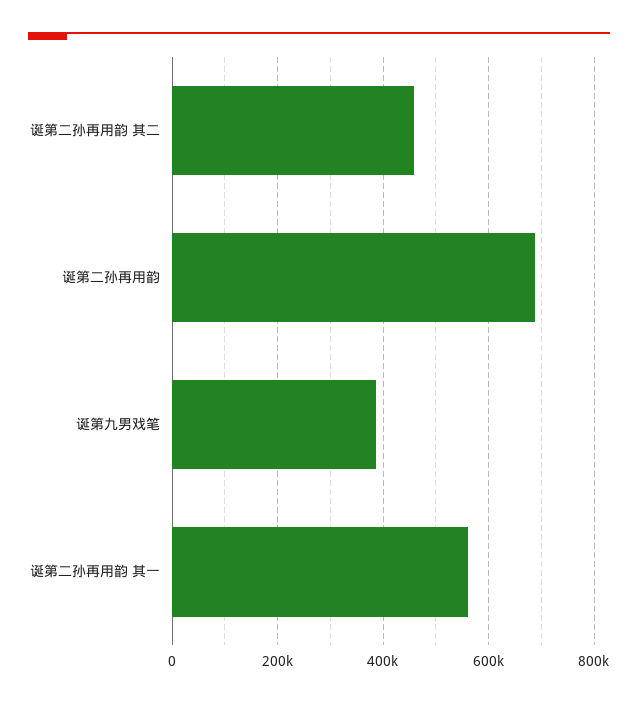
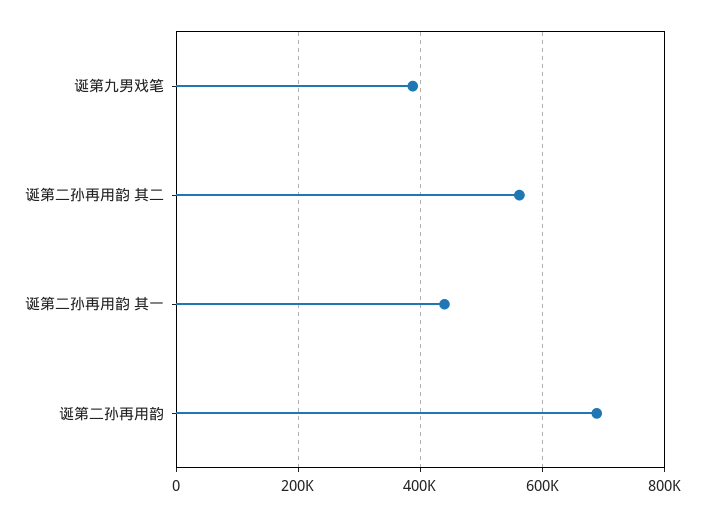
诞第二孙再用韵 其二: 460000 -> 560000
诞第二孙再用韵 其一: 560000 -> 440000

